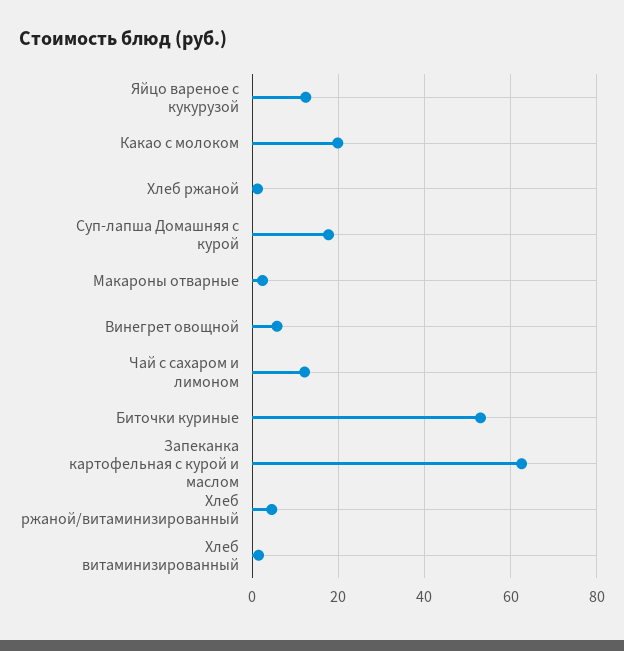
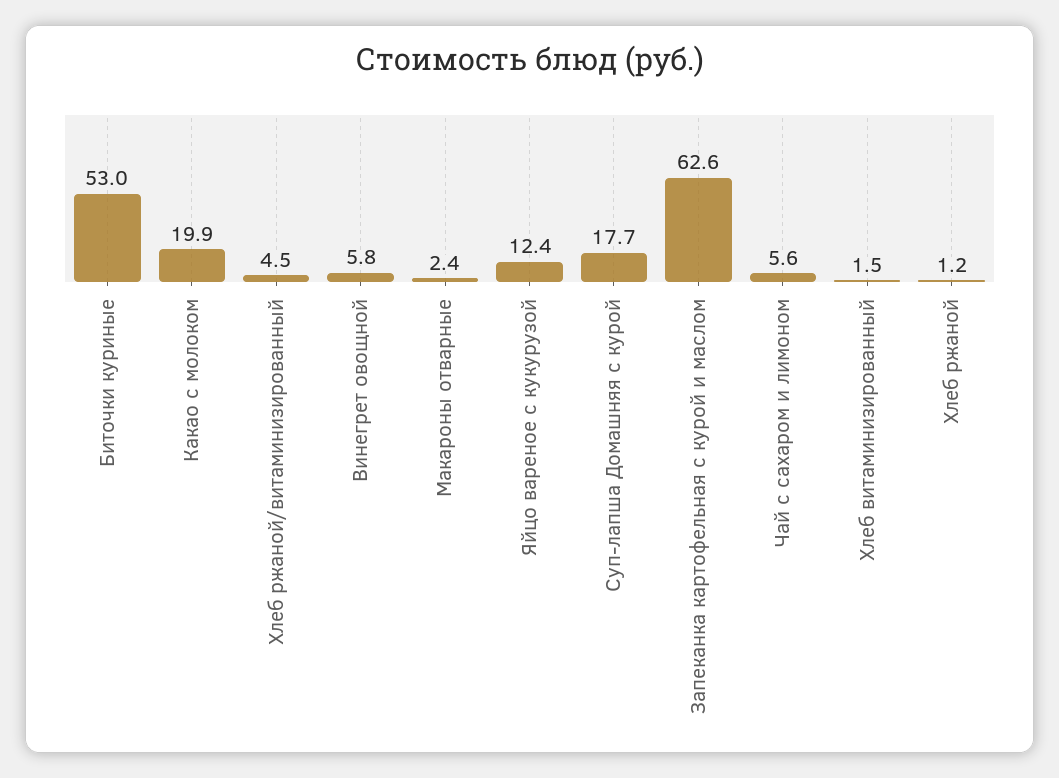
Чай с сахаром и лимоном: 12 -> 5.6

